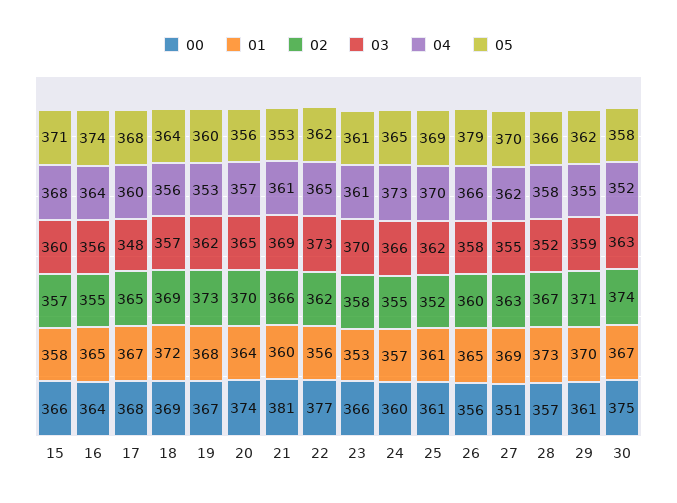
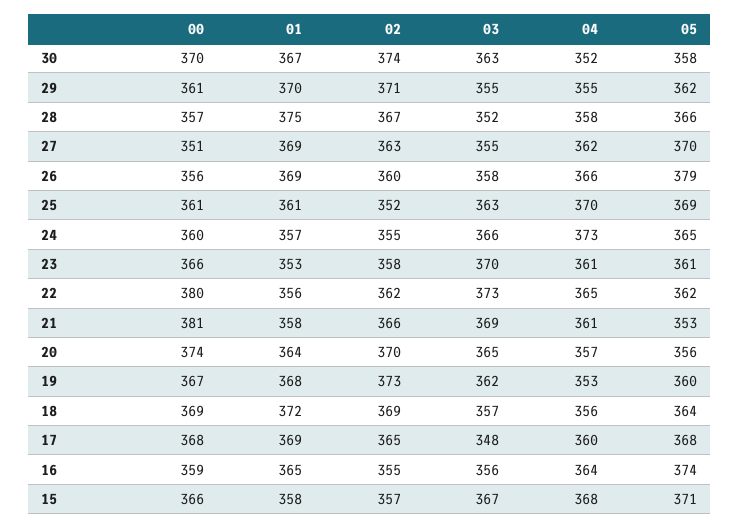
03, 15: 360 -> 367
00, 16: 364 -> 359
01, 17: 367 -> 369
01, 21: 360 -> 358
00, 22: 377 -> 380
03, 25: 362 -> 363
01, 26: 365 -> 369
01, 28: 373 -> 375
03, 29: 359 -> 355
00, 30: 375 -> 370

